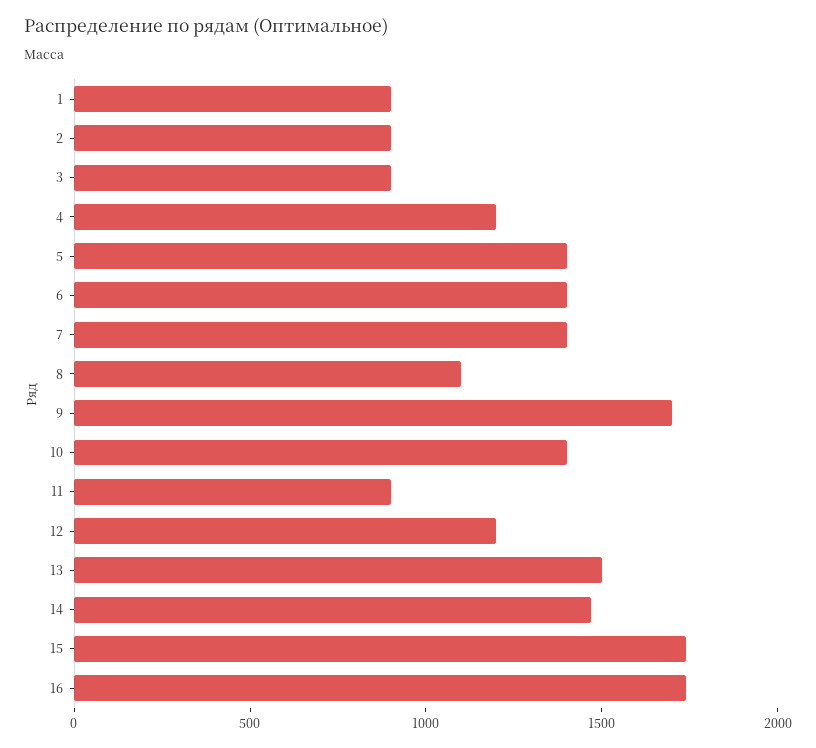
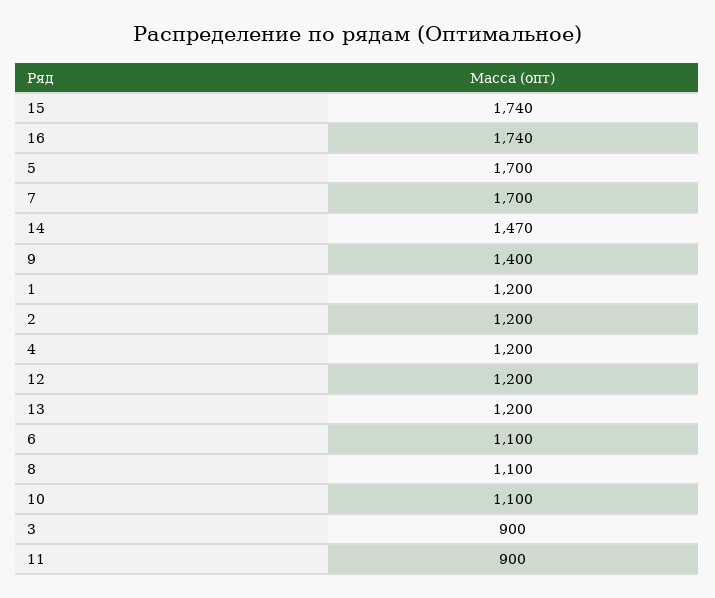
1: 900 -> 1200
2: 900 -> 1200
5: 1400 -> 1700
6: 1400 -> 1100
7: 1400 -> 1700
9: 1700 -> 1400
10: 1400 -> 1100
13: 1500 -> 1200

